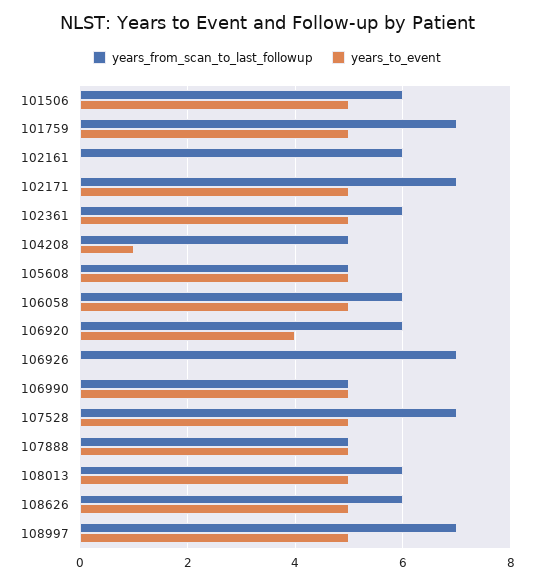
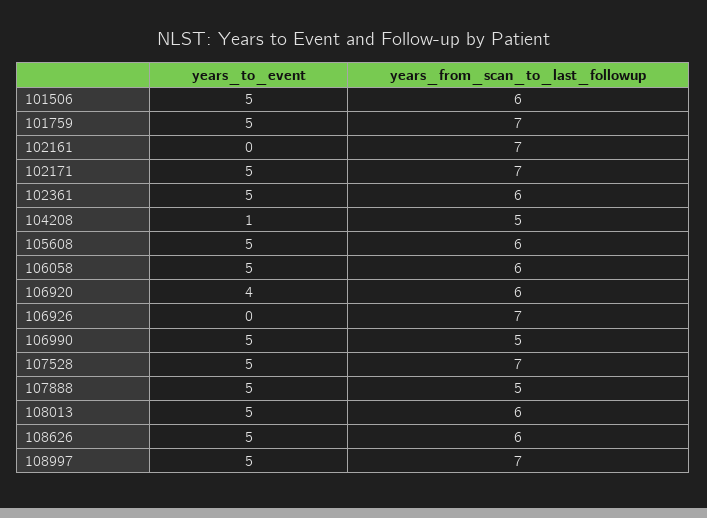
years_from_scan_to_last_followup, 102161: 6 -> 7
years_from_scan_to_last_followup, 105608: 5 -> 6

